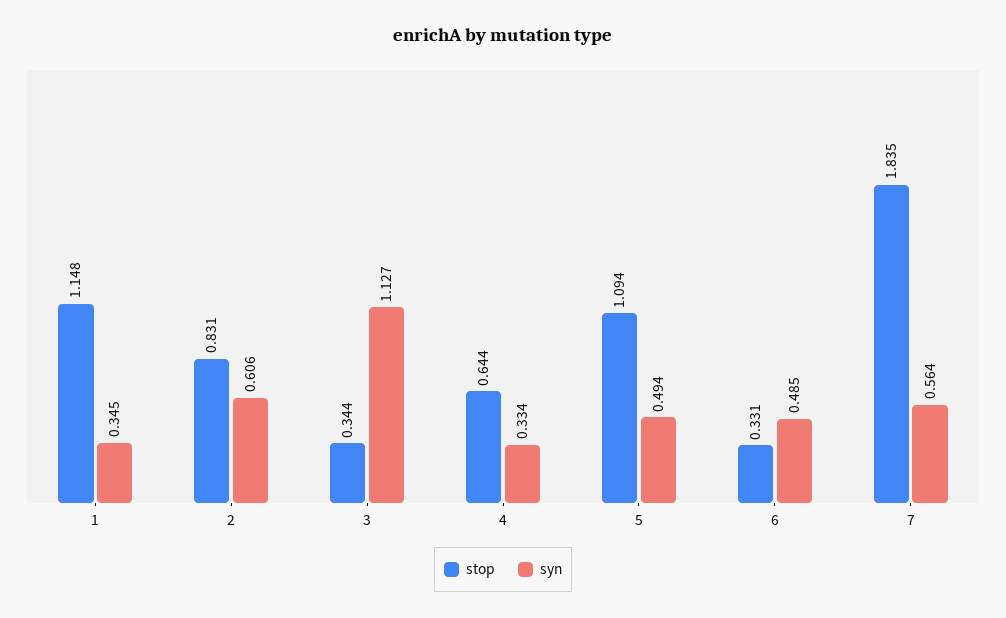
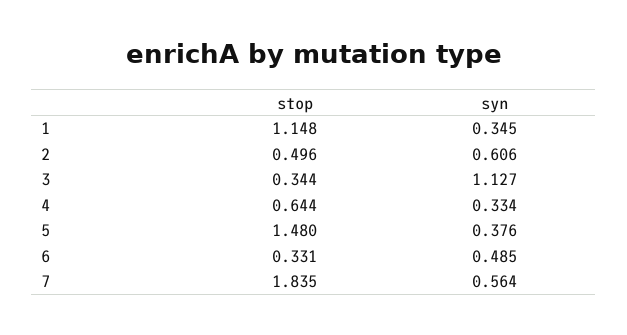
stop, 2: 0.831 -> 0.496
stop, 5: 1.094 -> 1.48
syn, 5: 0.494 -> 0.376

